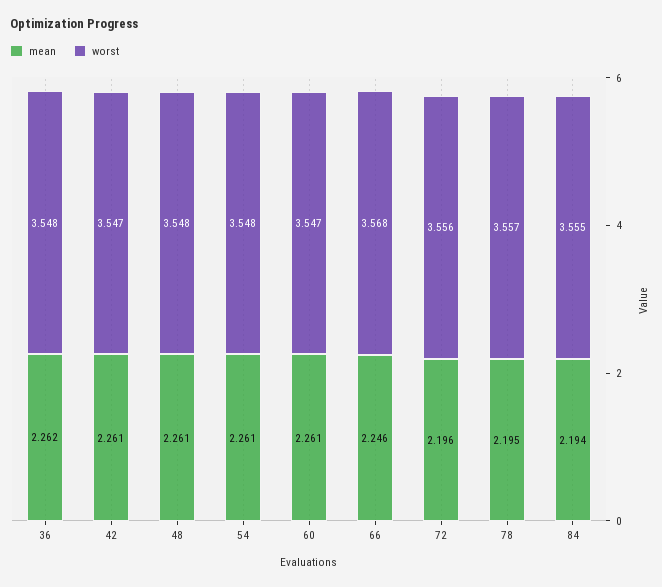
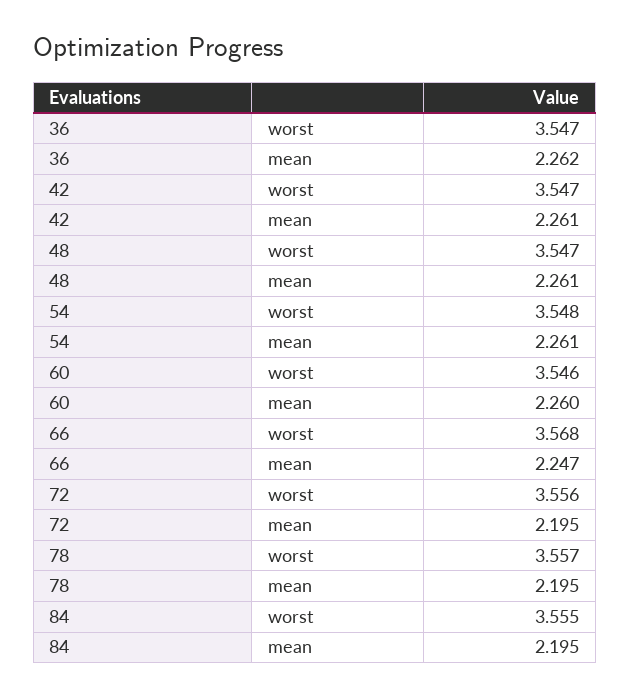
worst, 36: 3.548 -> 3.547
worst, 48: 3.548 -> 3.547
mean, 60: 2.261 -> 2.26
worst, 60: 3.547 -> 3.546
mean, 66: 2.246 -> 2.247
mean, 72: 2.196 -> 2.195
mean, 84: 2.194 -> 2.195

